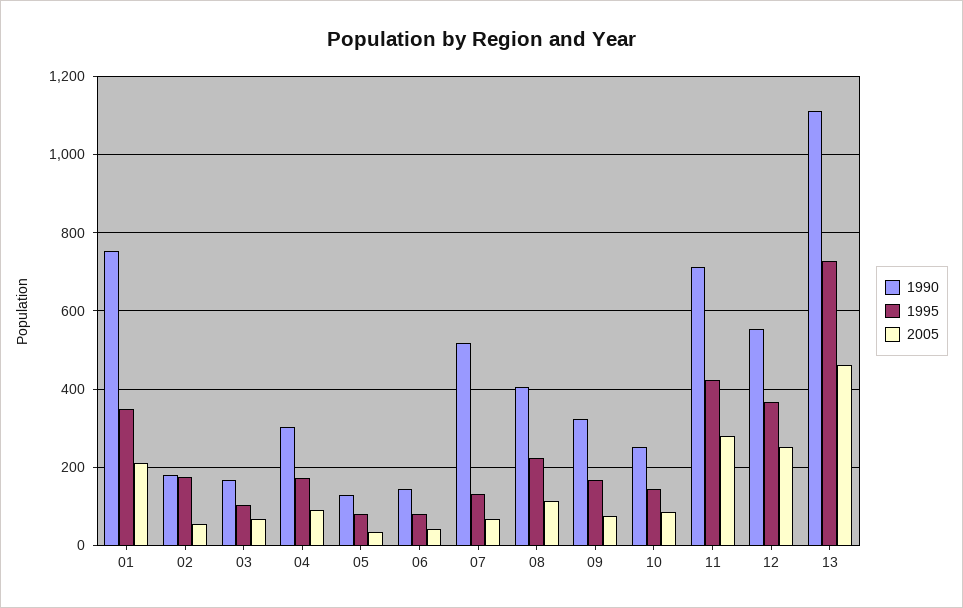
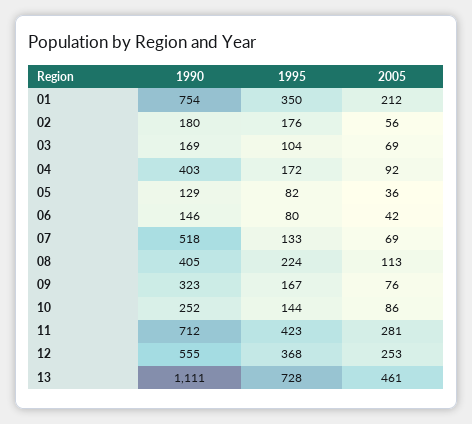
1990, 04: 300 -> 403

